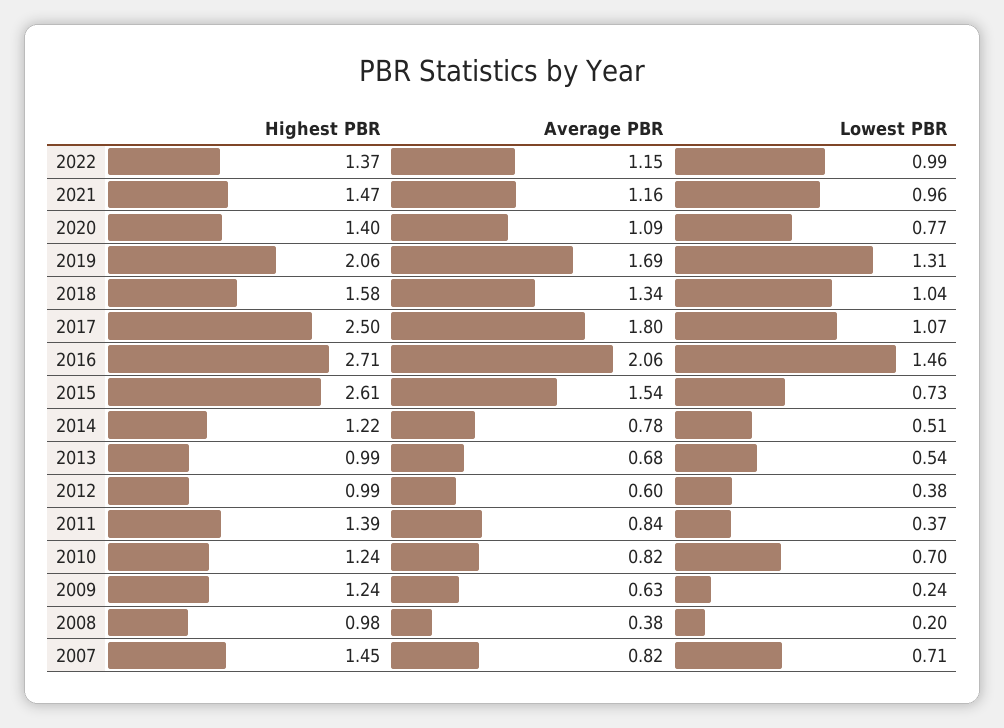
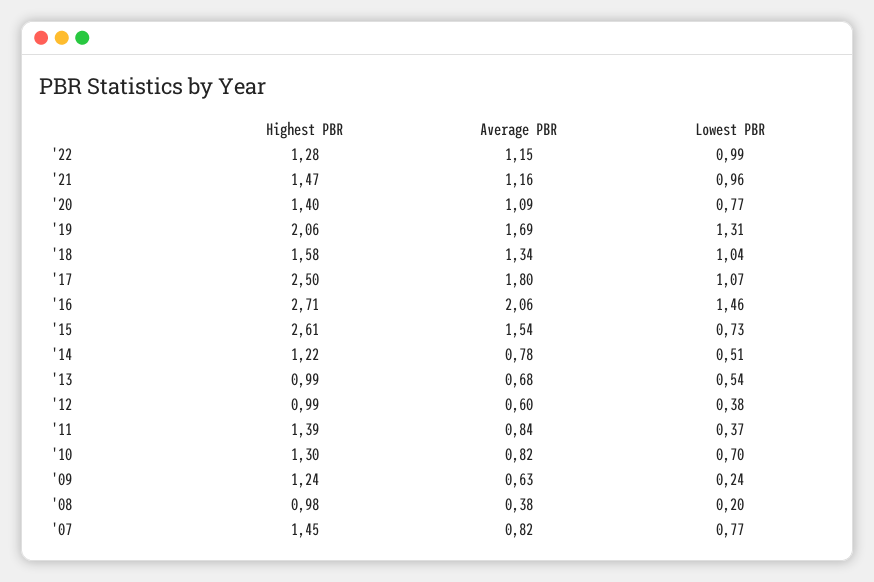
Highest PBR, 2022: 1.37 -> 1.28
Highest PBR, 2010: 1.24 -> 1.3
Lowest PBR, 2007: 0.71 -> 0.77

